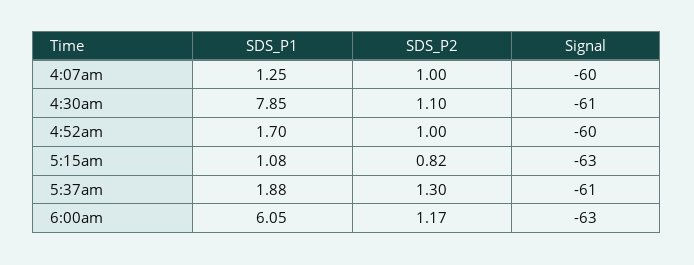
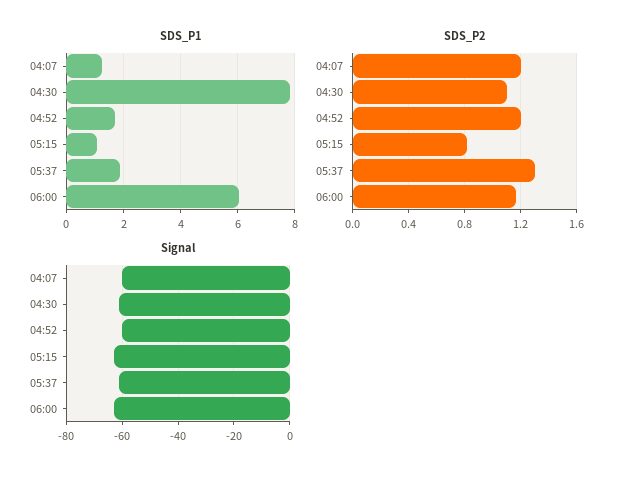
SDS_P2, 4:07am: 1 -> 1.2
SDS_P2, 4:52am: 1 -> 1.2

